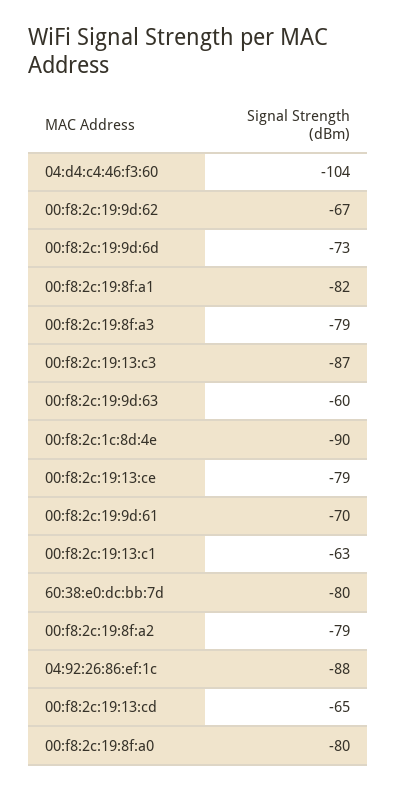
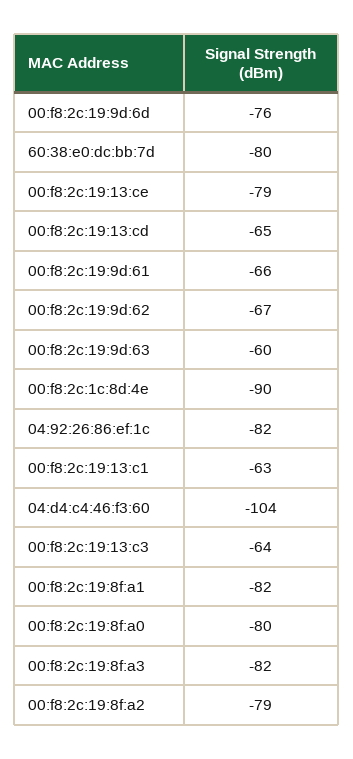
00:f8:2c:19:9d:6d: -73 -> -76
00:f8:2c:19:8f:a3: -79 -> -82
00:f8:2c:19:13:c3: -87 -> -64
00:f8:2c:19:9d:61: -70 -> -66
04:92:26:86:ef:1c: -88 -> -82

